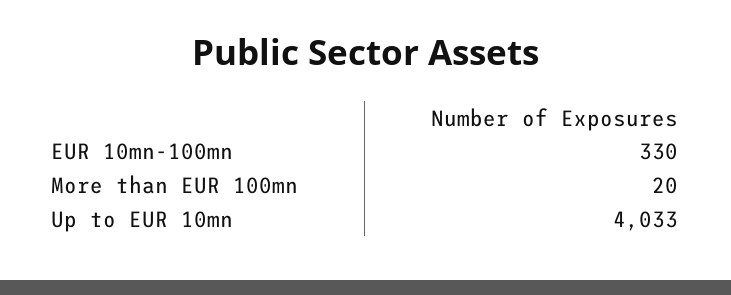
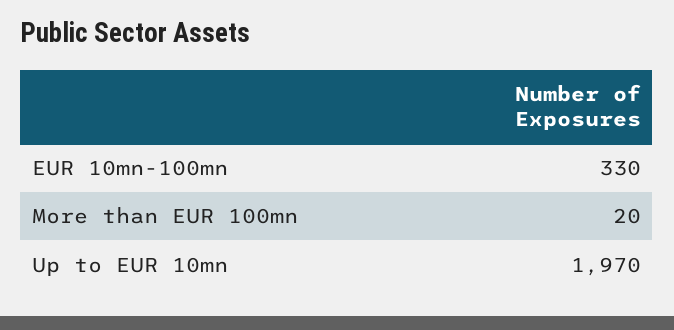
Up to EUR 10mn: 4033 -> 1970

